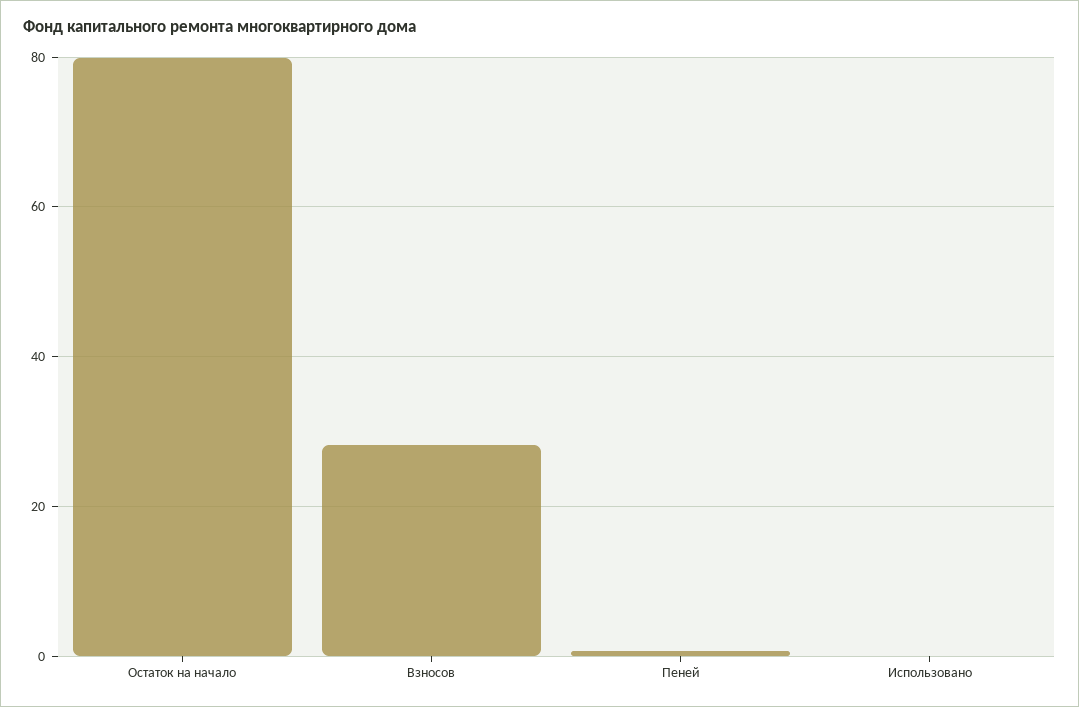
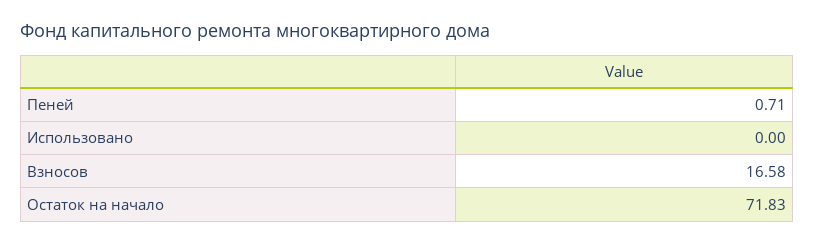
Остаток на начало: 80 -> 71.83
Взносов: 28 -> 16.58

